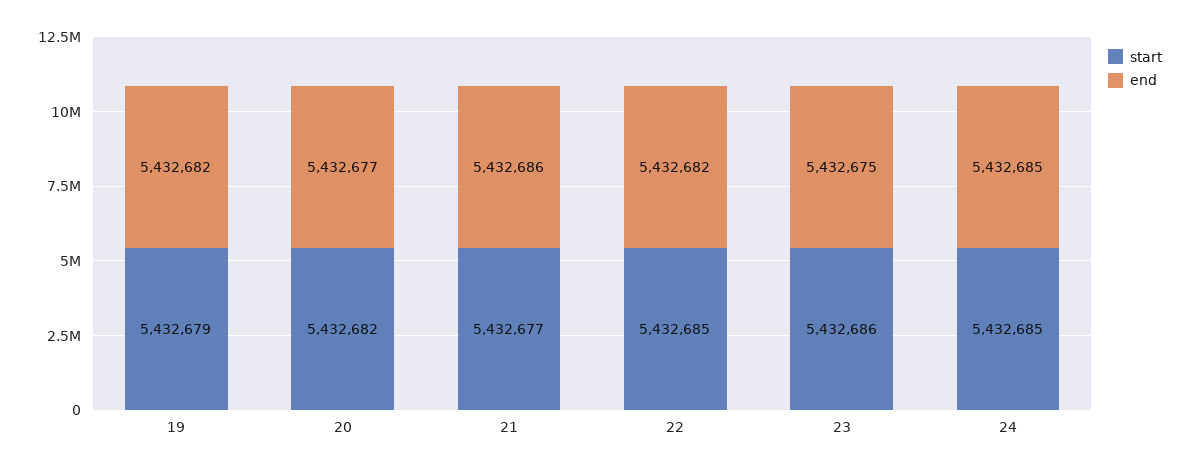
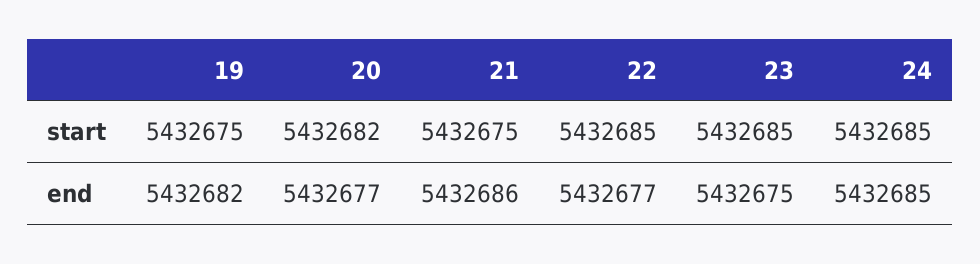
start, 19: 5432679 -> 5432675
start, 21: 5432677 -> 5432675
end, 22: 5432682 -> 5432677
start, 23: 5432686 -> 5432685

